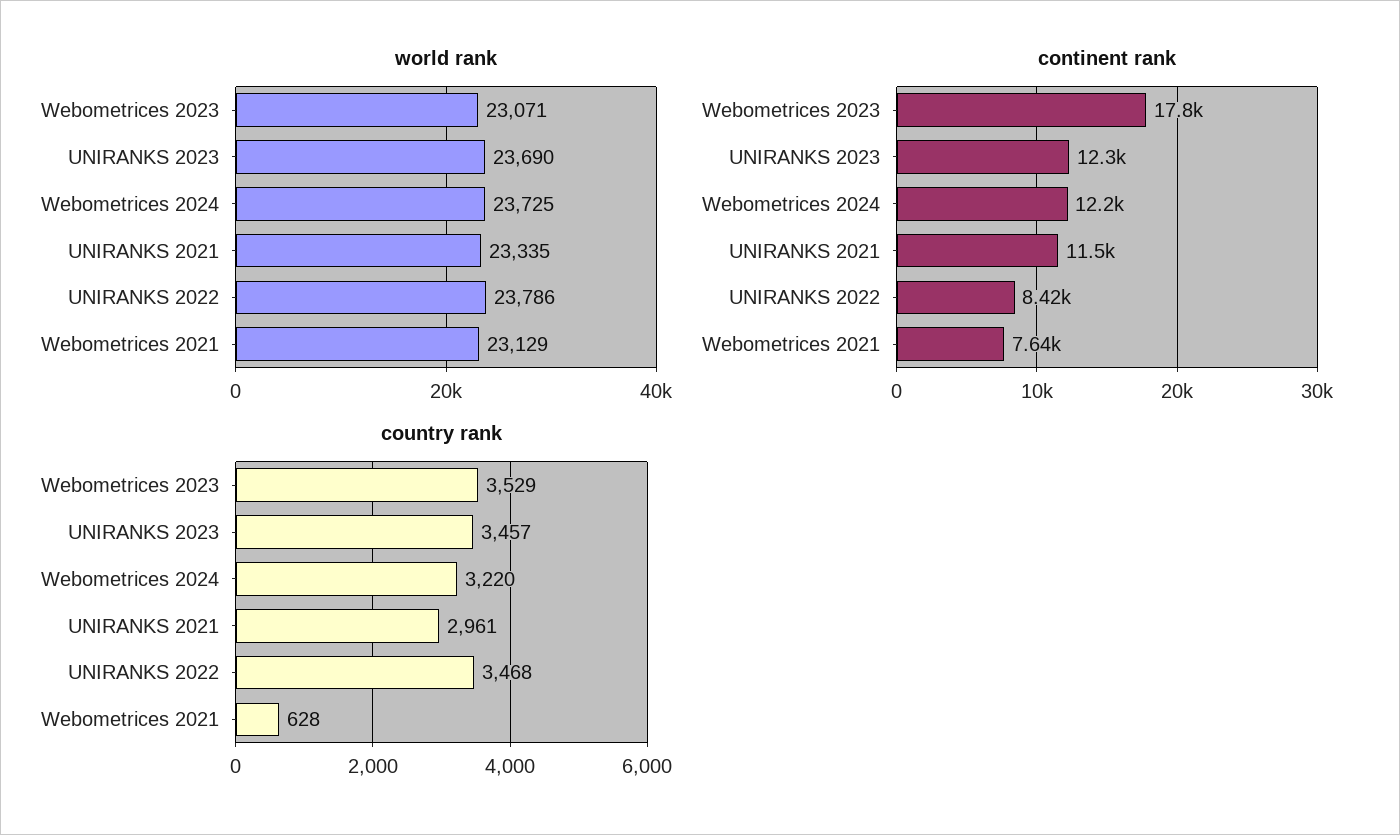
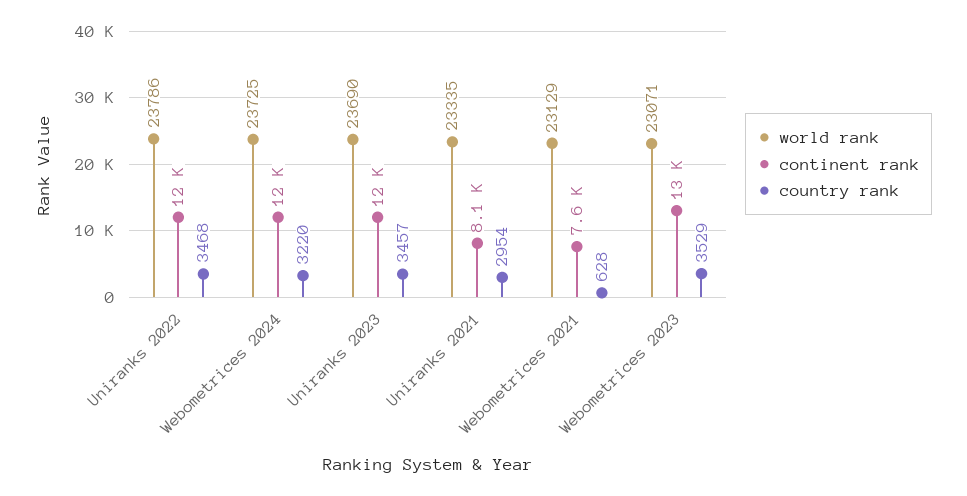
continent rank, Webometrices 2023: 17800 -> 13000
continent rank, UNIRANKS 2021: 11500 -> 8100
continent rank, UNIRANKS 2022: 8420 -> 12000
country rank, UNIRANKS 2021: 2961 -> 2954

